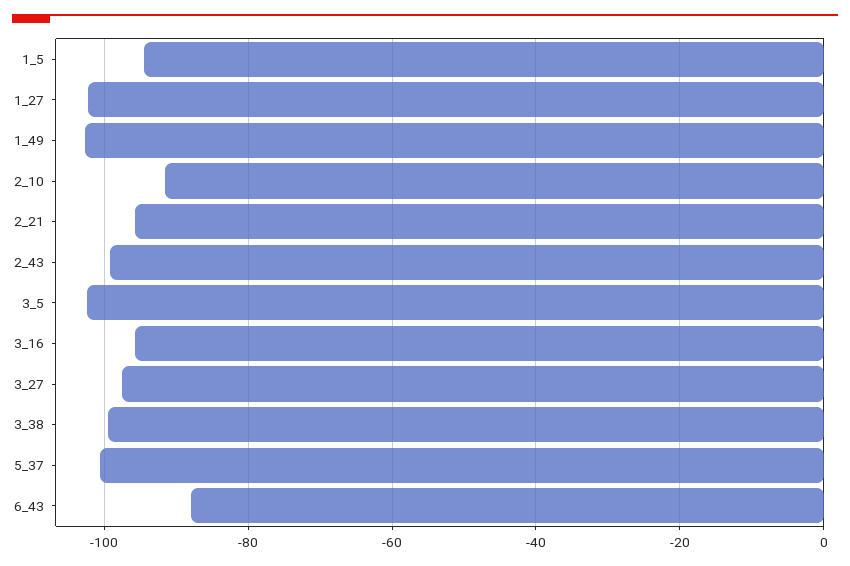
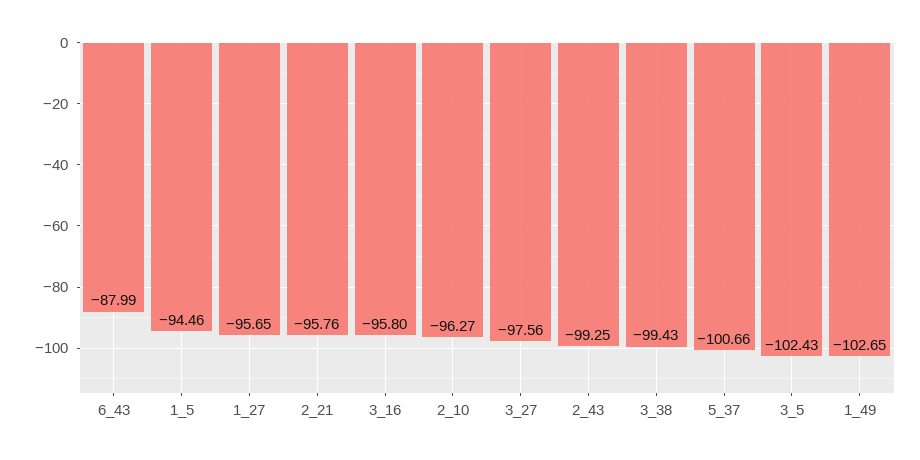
1_27: -102 -> -95.65
2_10: -92 -> -96.27

